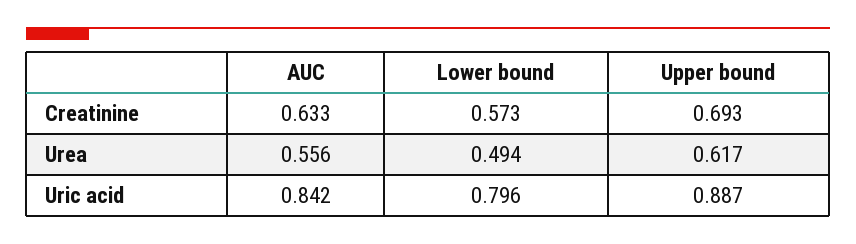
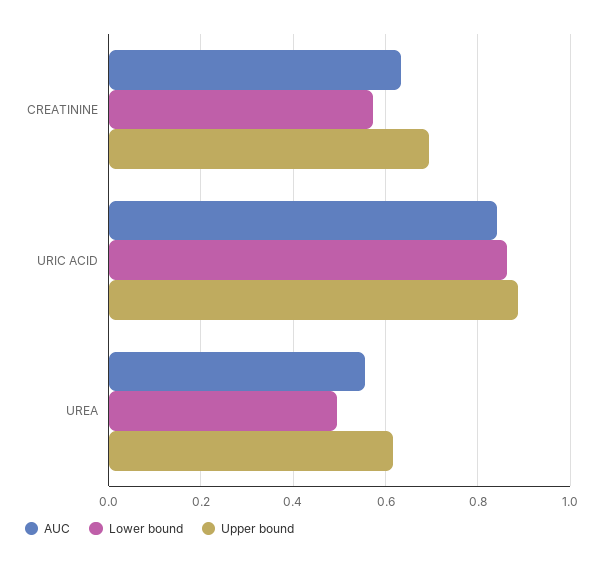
Lower bound, Uric acid: 0.796 -> 0.86

